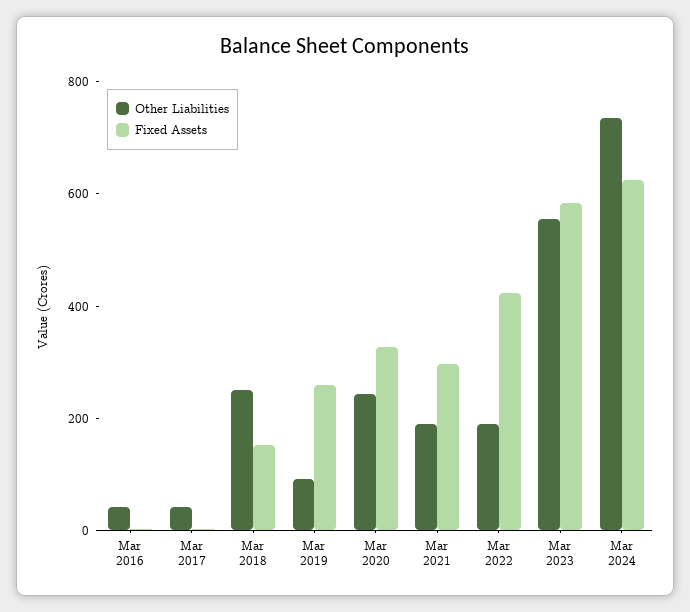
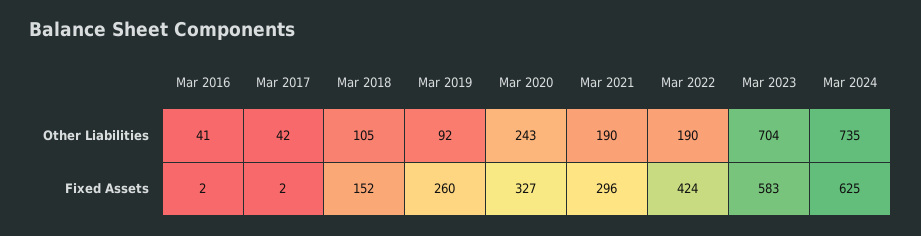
Other Liabilities, Mar 2018: 250 -> 105
Other Liabilities, Mar 2023: 550 -> 704

